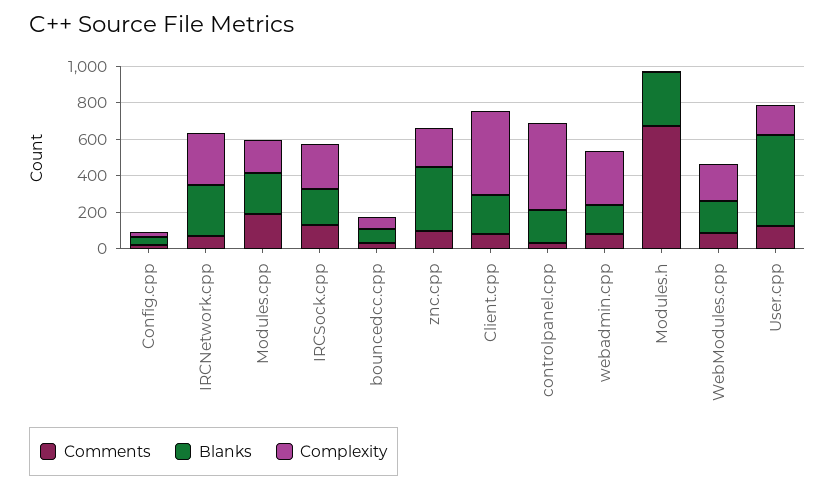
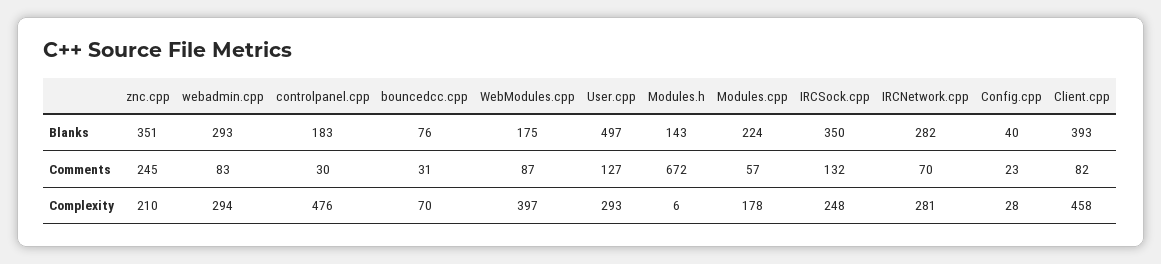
Comments, Modules.cpp: 200 -> 57
Blanks, IRCSock.cpp: 200 -> 350
Comments, znc.cpp: 100 -> 245
Blanks, Client.cpp: 200 -> 393
Blanks, webadmin.cpp: 150 -> 293
Blanks, Modules.h: 300 -> 143
Complexity, WebModules.cpp: 200 -> 397
Complexity, User.cpp: 150 -> 293

